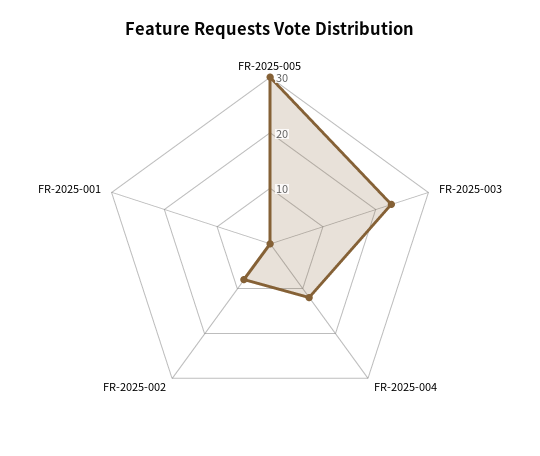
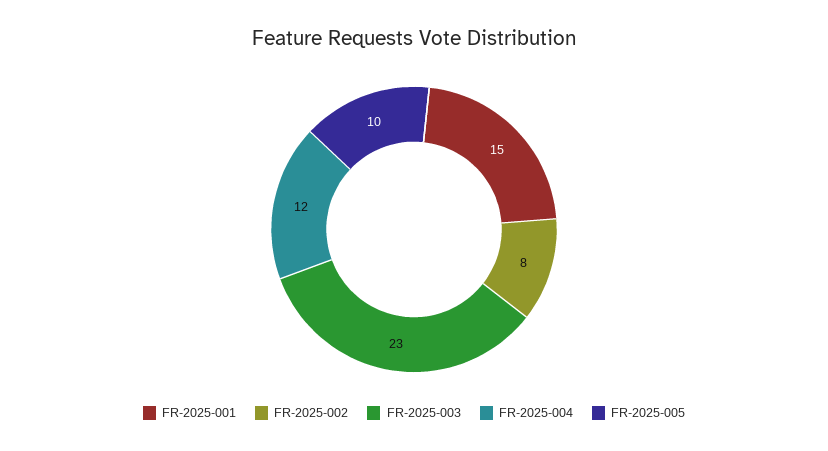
FR-2025-005: 30 -> 10
FR-2025-001: 0 -> 15

